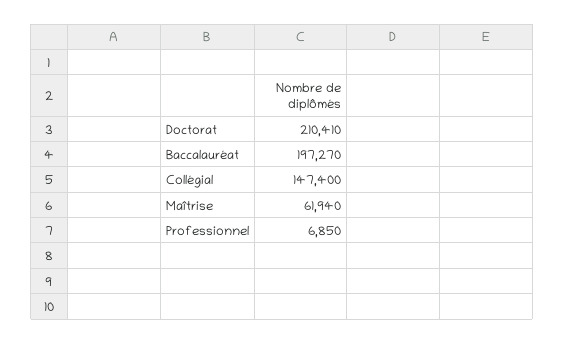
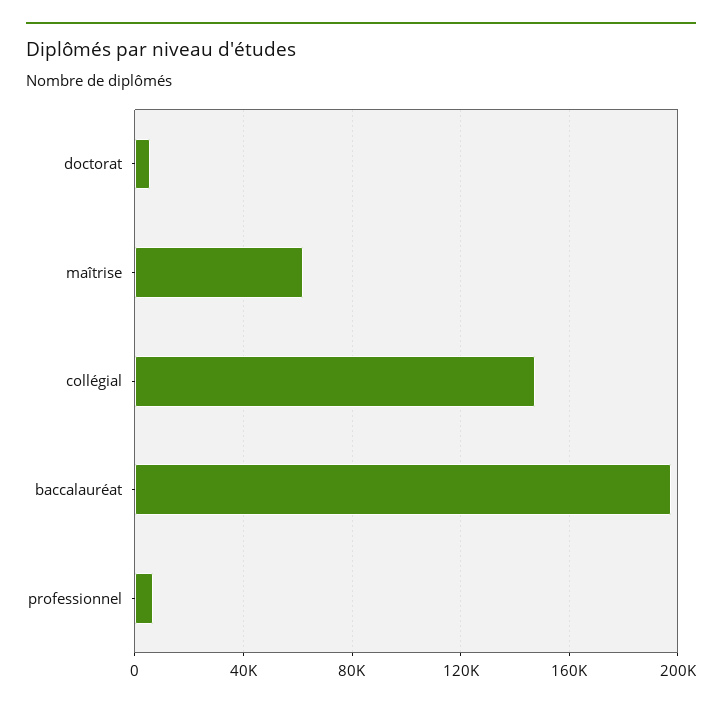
Doctorat: 210410 -> 5000

